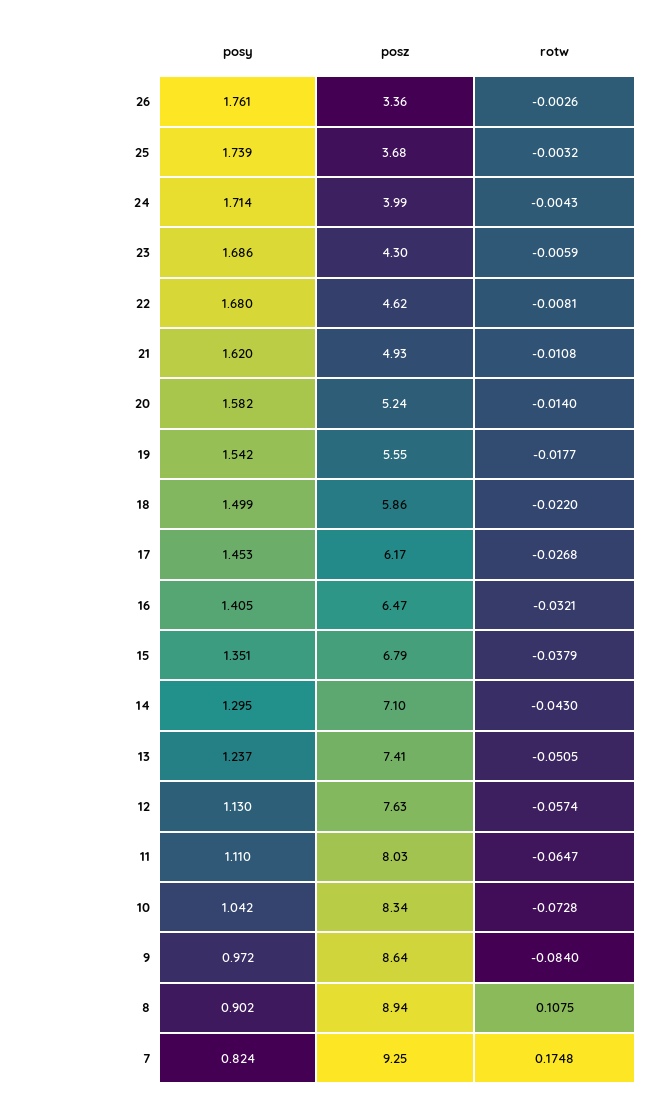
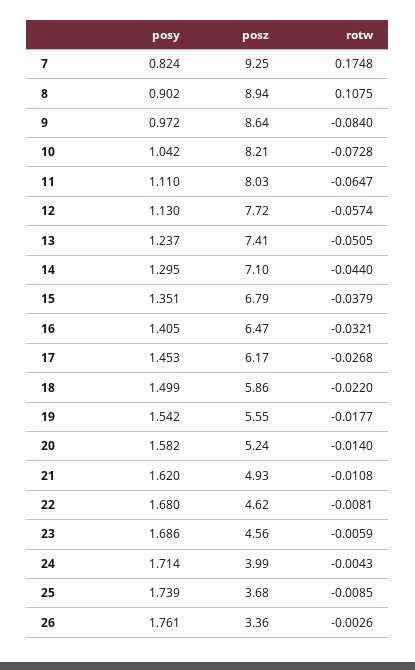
rotw, 25: -0.0032 -> -0.0085
posz, 23: 4.3 -> 4.56
rotw, 14: -0.043 -> -0.044
posz, 12: 7.63 -> 7.72
posz, 10: 8.34 -> 8.21

